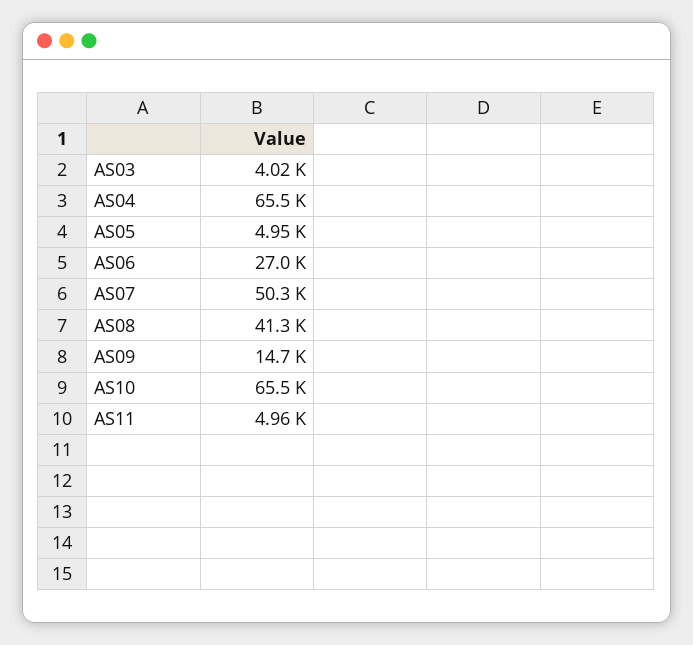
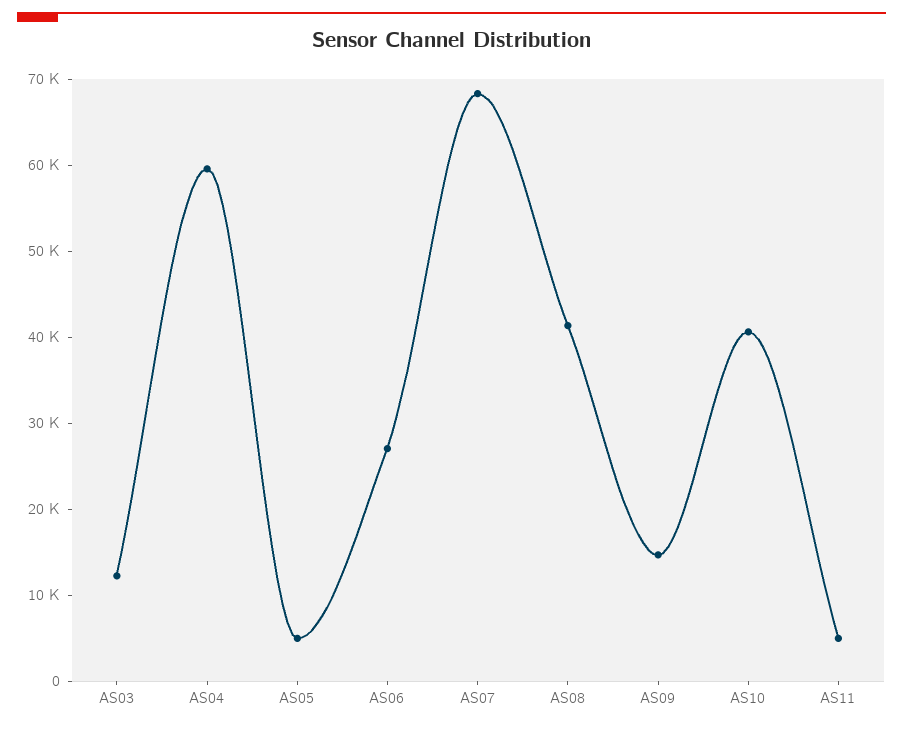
AS03: 4020 -> 12000
AS04: 65500 -> 60000
AS07: 50300 -> 68000
AS10: 65500 -> 40000

